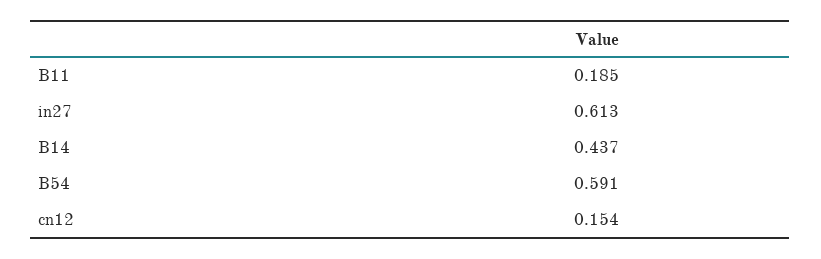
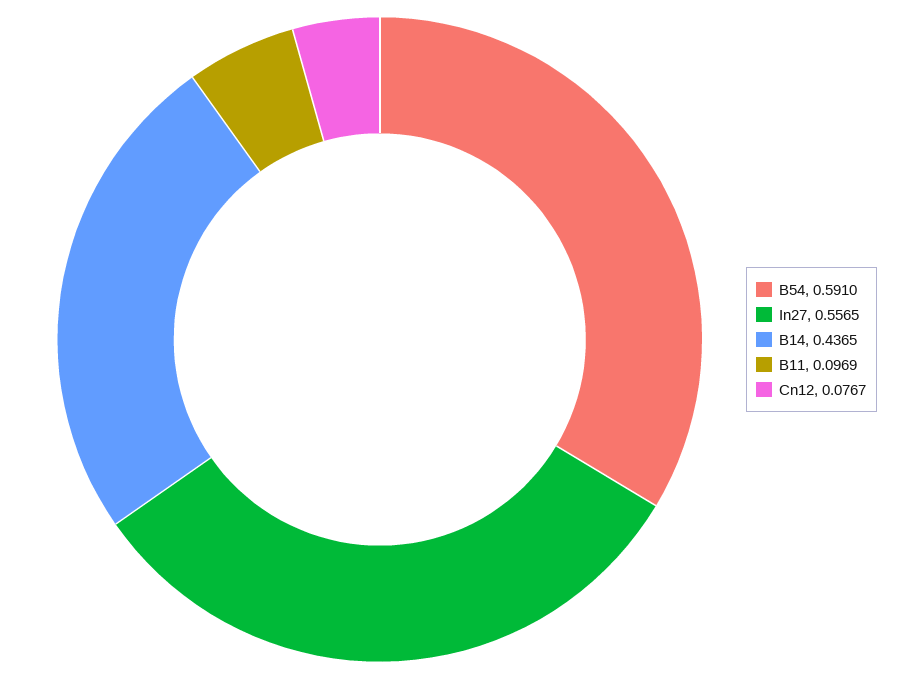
B11: 0.185 -> 0.0969
in27: 0.613 -> 0.5565
cn12: 0.154 -> 0.0767

